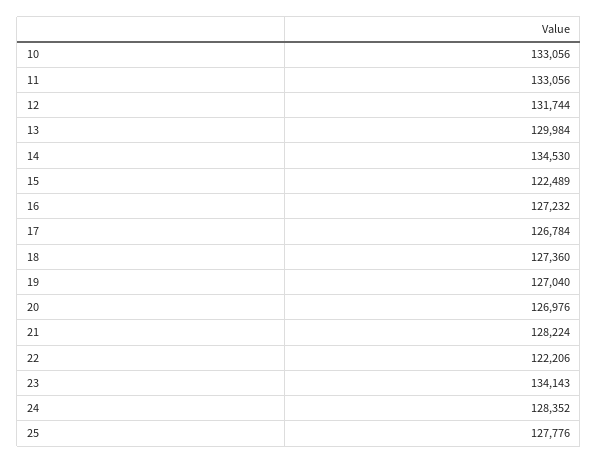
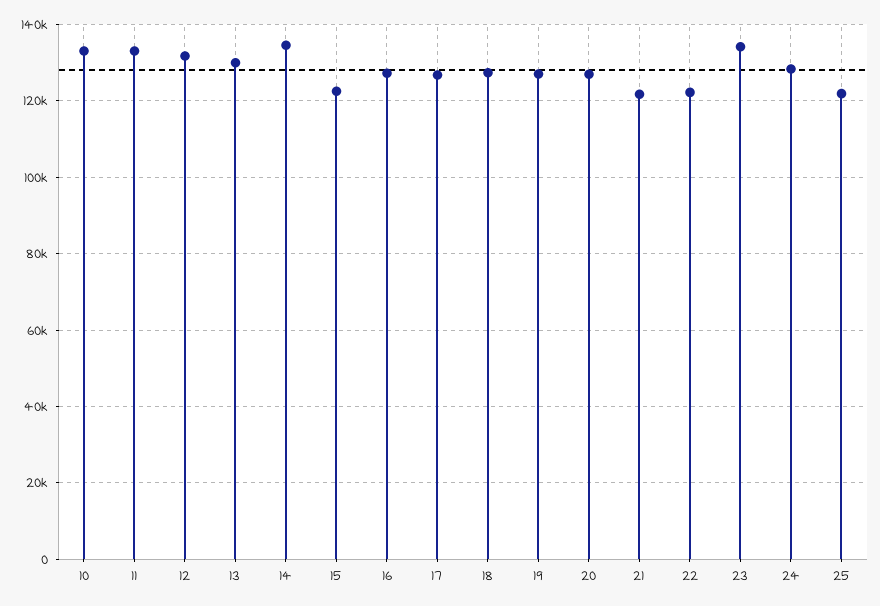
21: 128224 -> 122000
25: 127776 -> 122000

